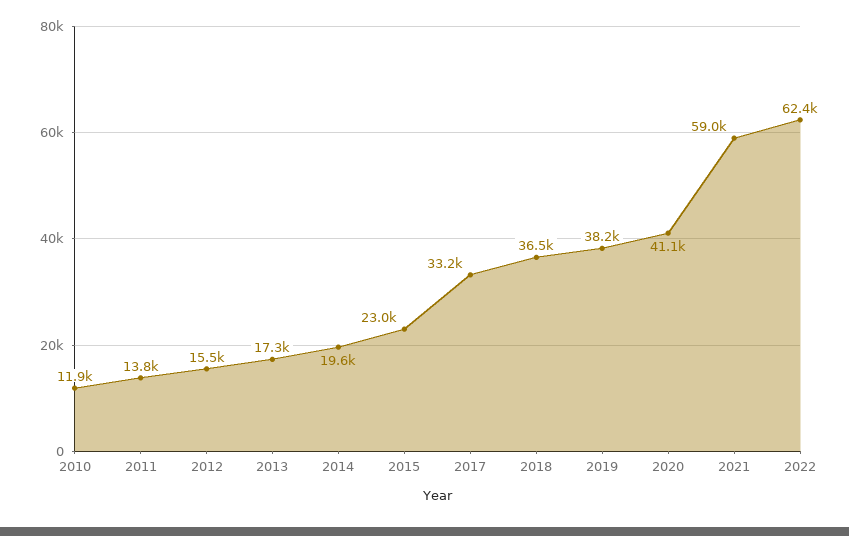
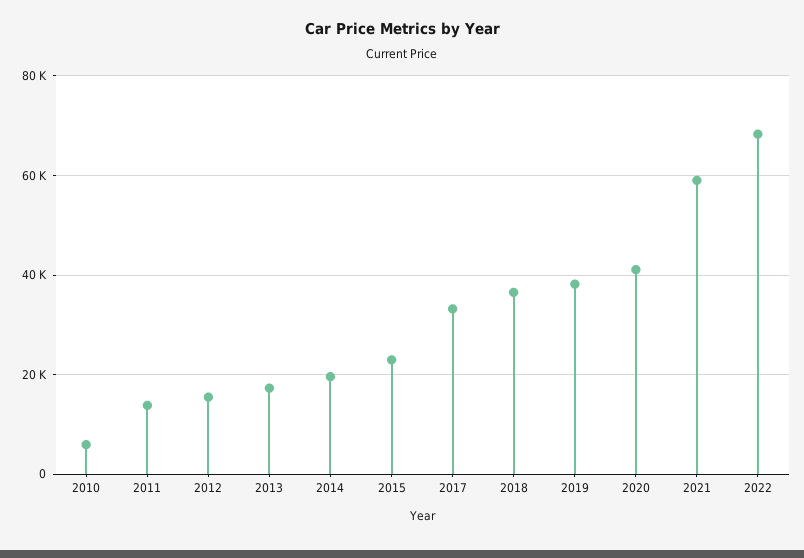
2010: 11900 -> 6000
2022: 62400 -> 68000

